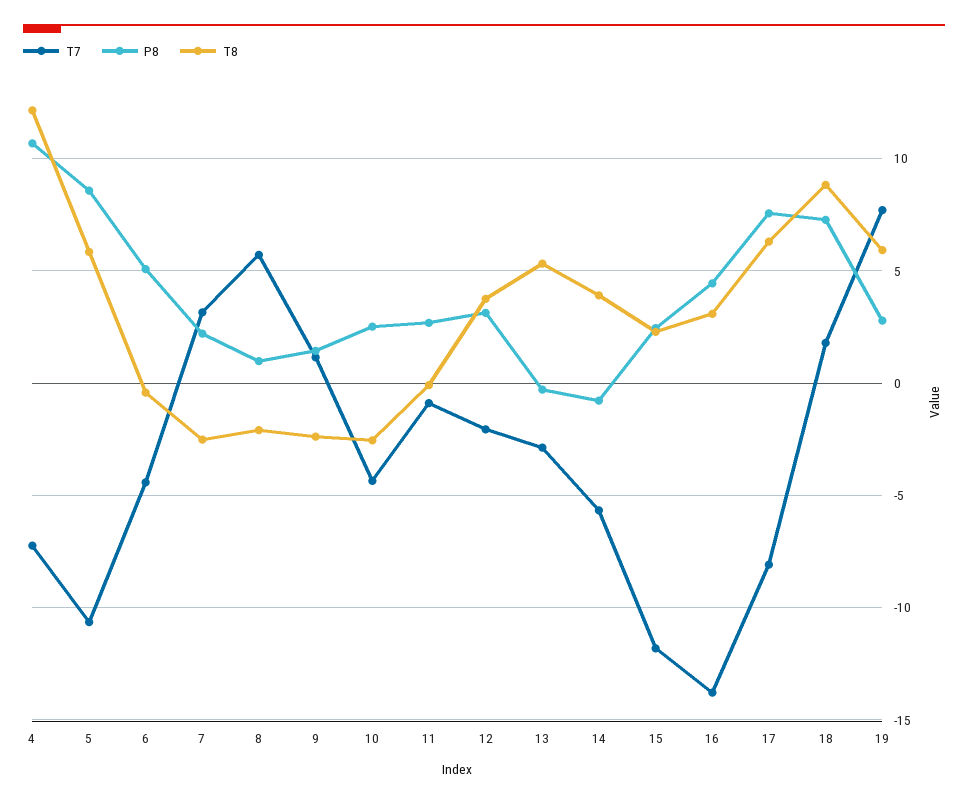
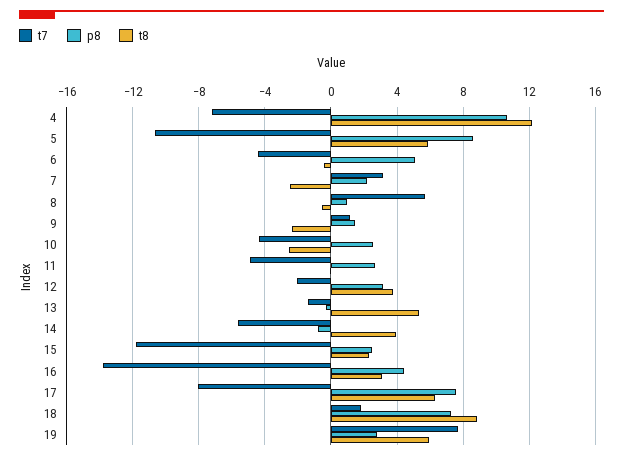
T8, 8: -2 -> -0.5
T7, 11: -1 -> -5
T7, 13: -3 -> -1.5

